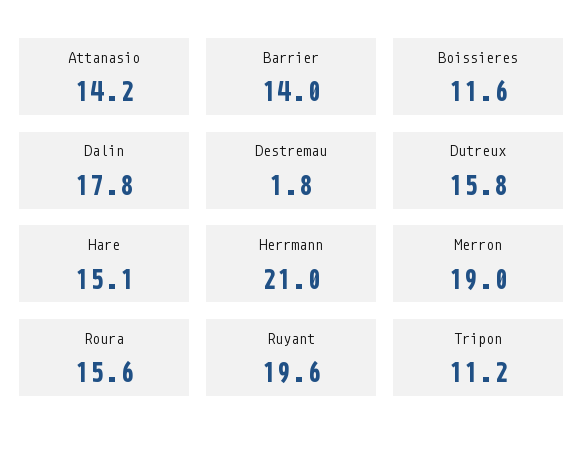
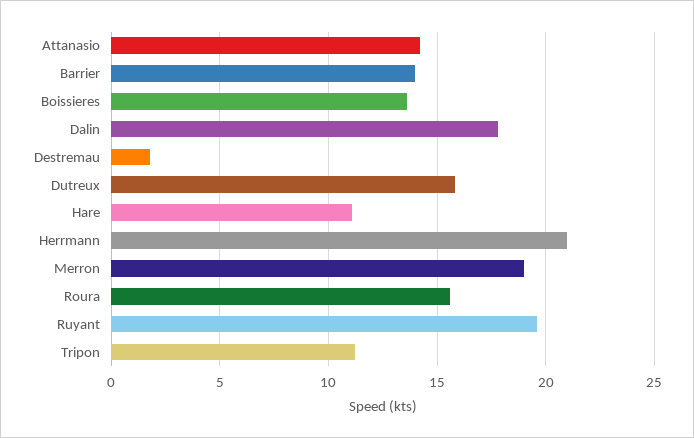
Boissieres: 11.6 -> 13.5
Hare: 15.1 -> 11

